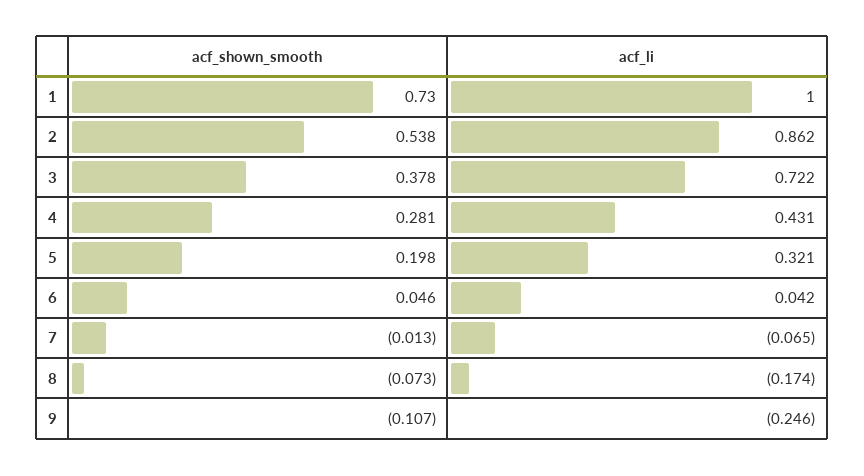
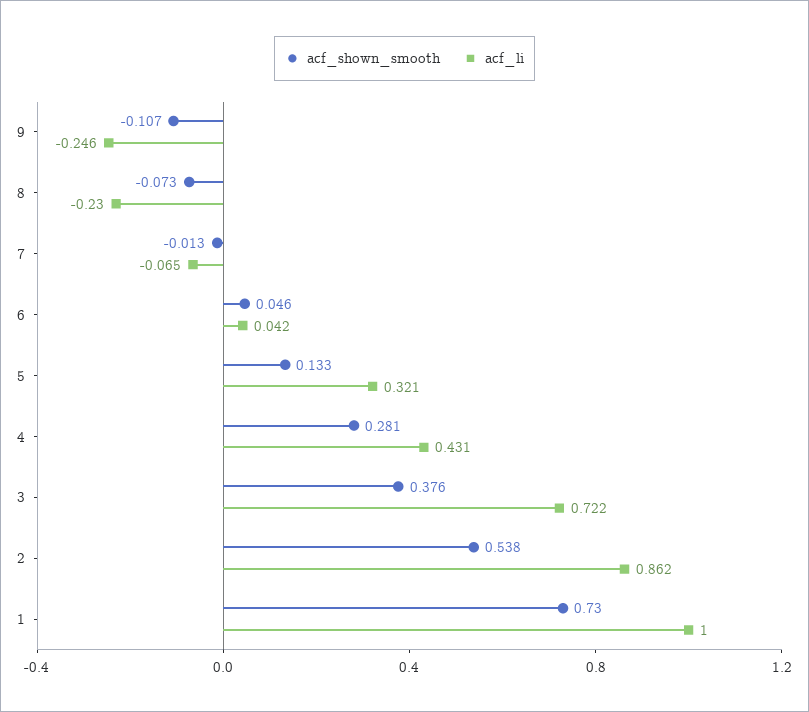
acf_shown_smooth, 3: 0.378 -> 0.376
acf_shown_smooth, 5: 0.198 -> 0.133
acf_li, 8: -0.174 -> -0.23

